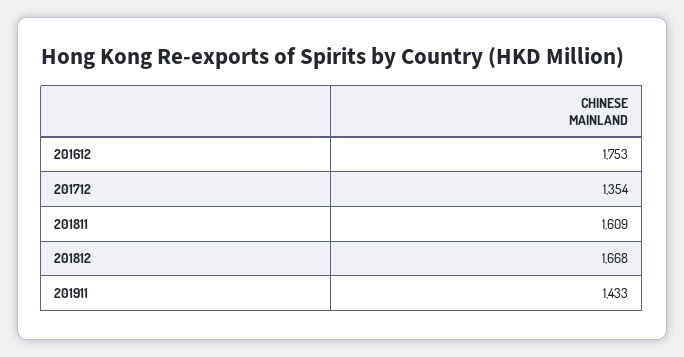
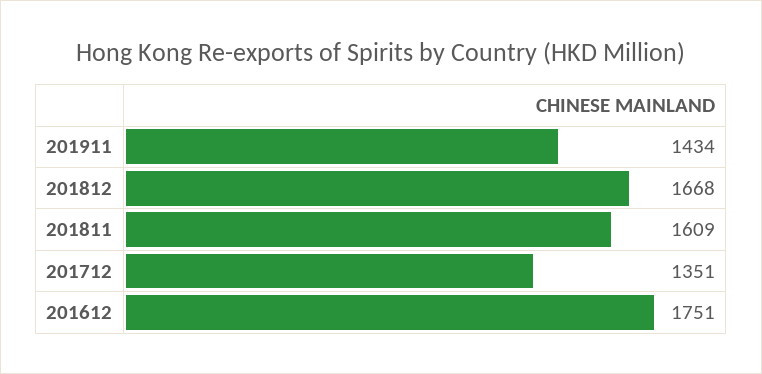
201612: 1753 -> 1751
201712: 1354 -> 1351
201911: 1433 -> 1434

